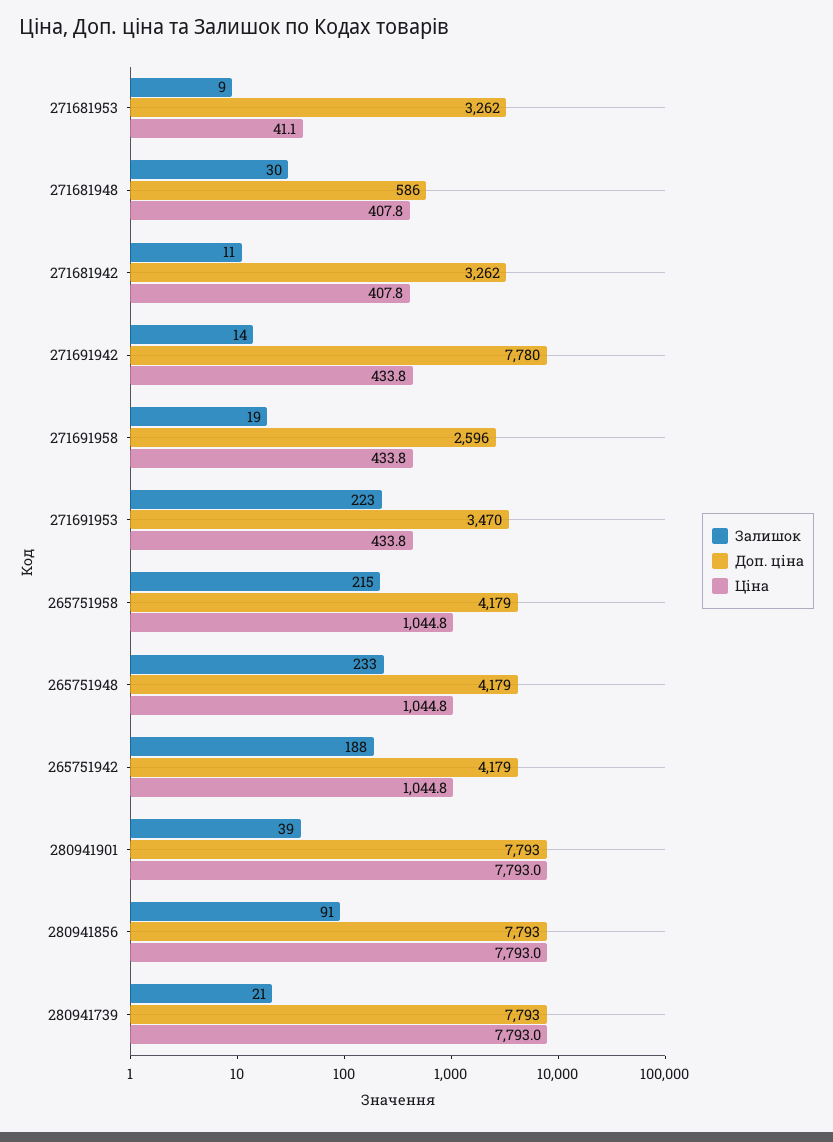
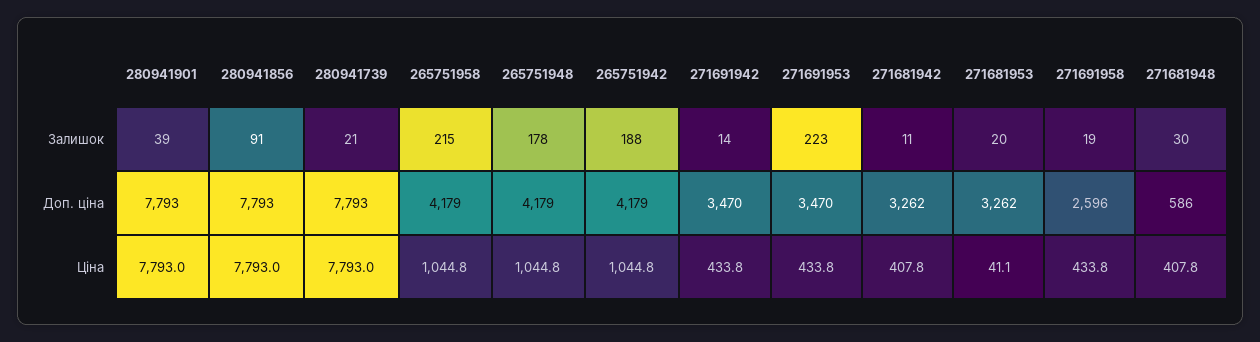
Залишок, 271681953: 9 -> 20
Доп. ціна, 271691942: 7780 -> 3470
Залишок, 265751948: 233 -> 178

